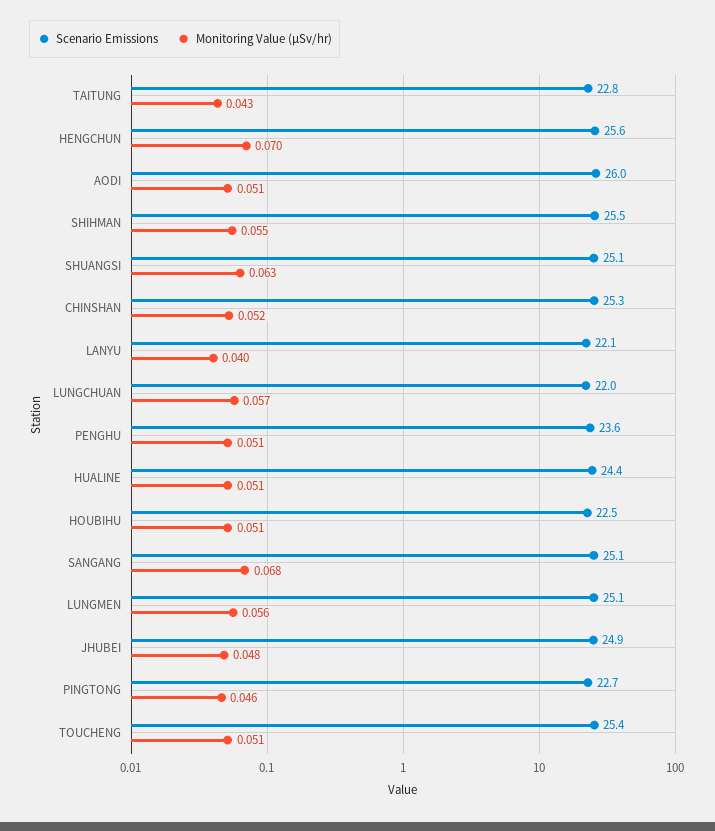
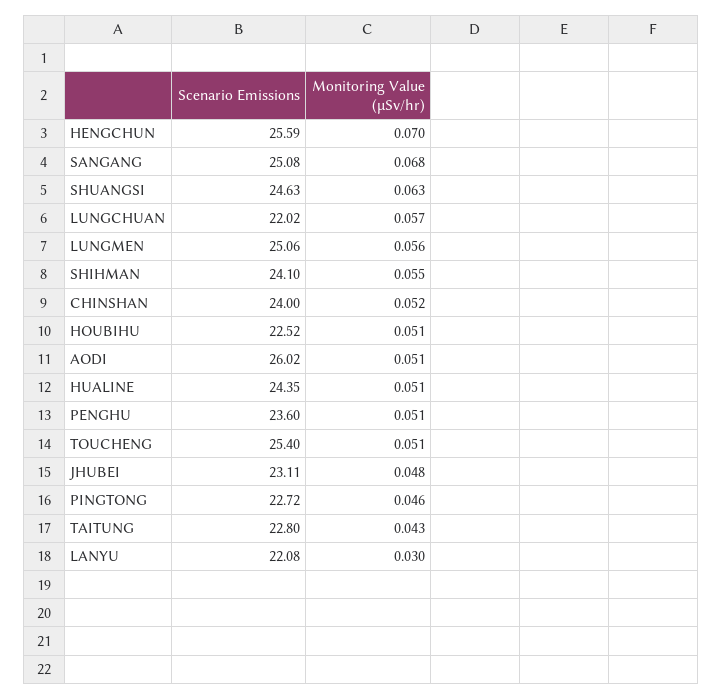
Scenario Emissions, SHIHMAN: 25.5 -> 24.1
Scenario Emissions, SHUANGSI: 25.1 -> 24.63
Scenario Emissions, CHINSHAN: 25.3 -> 24
Monitoring Value (μSv/hr), LANYU: 0.04 -> 0.03
Scenario Emissions, JHUBEI: 24.9 -> 23.11

